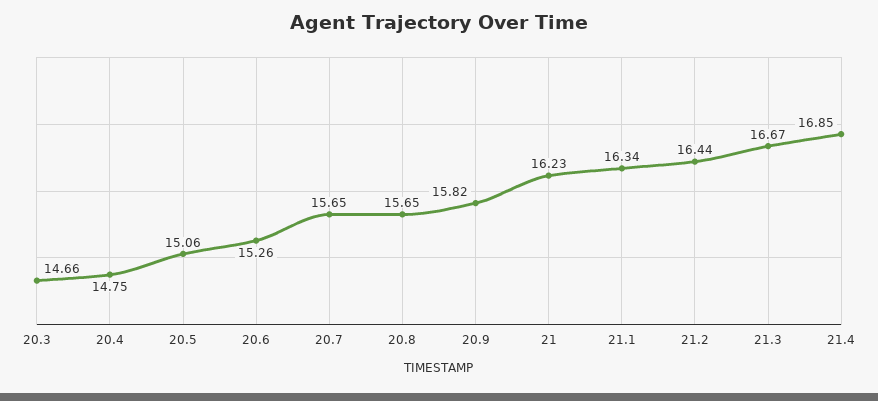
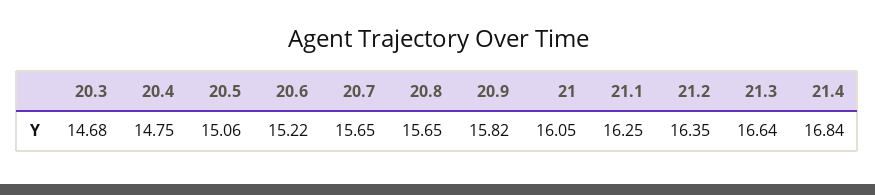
20.3: 14.66 -> 14.68
20.6: 15.26 -> 15.22
21: 16.23 -> 16.05
21.1: 16.34 -> 16.25
21.2: 16.44 -> 16.35
21.3: 16.67 -> 16.64
21.4: 16.85 -> 16.84

